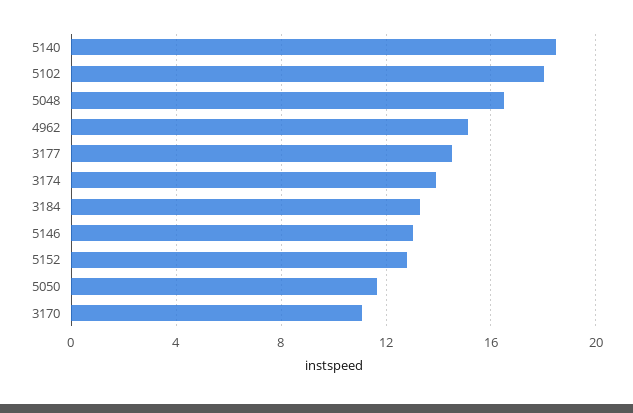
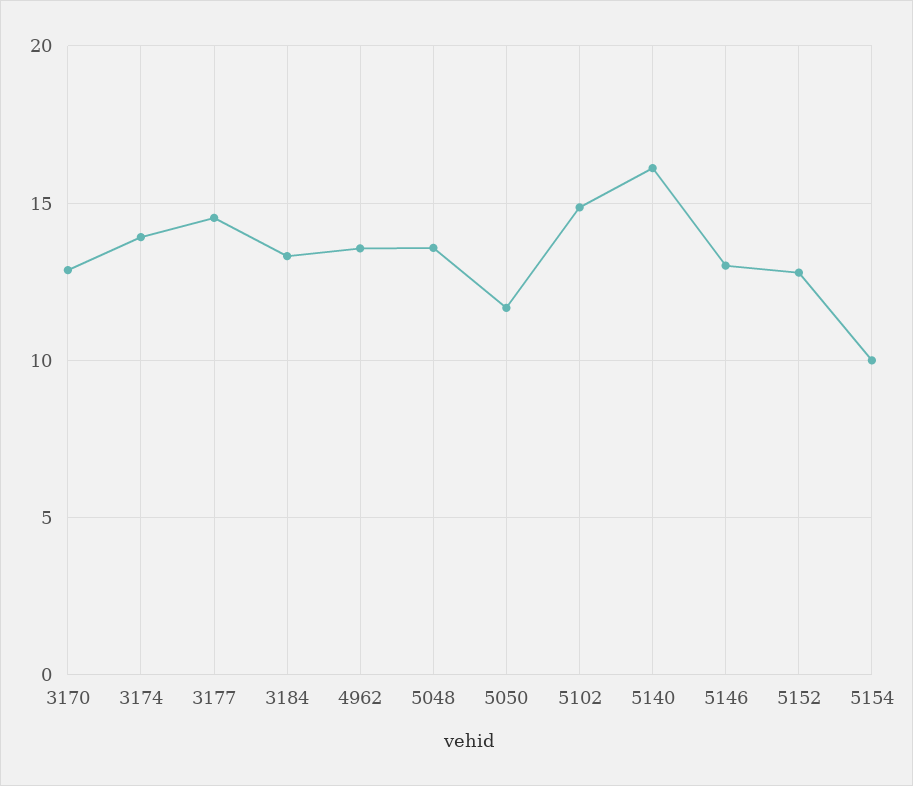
5140: 18.5 -> 16
5102: 18 -> 15
5048: 16.5 -> 13.5
4962: 15 -> 13.5
3170: 11 -> 13
5154: none -> 10

